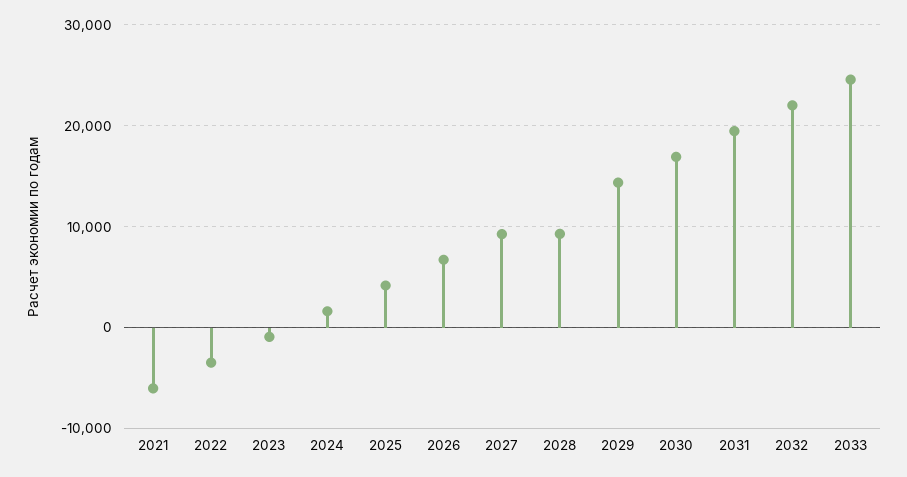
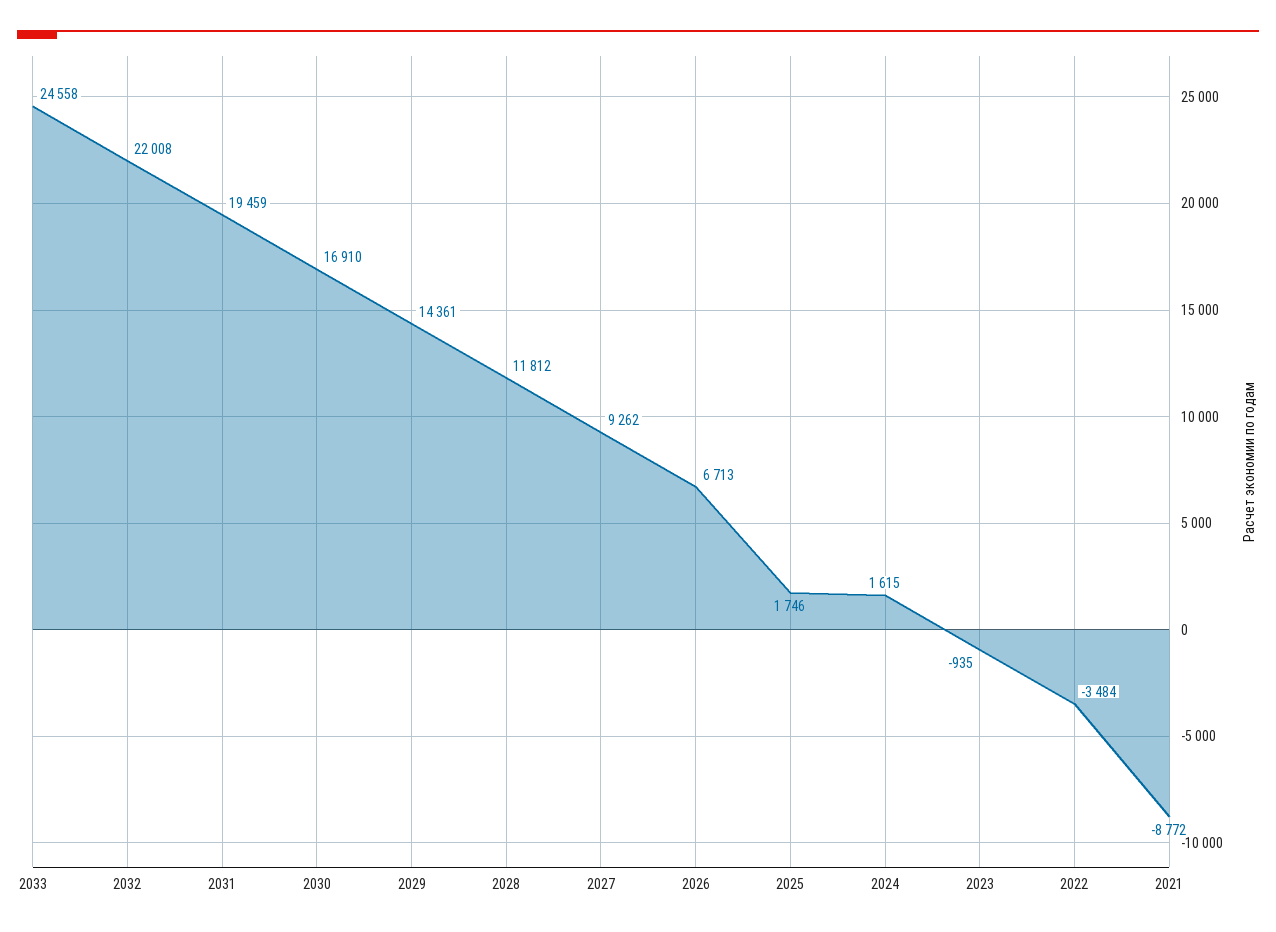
2021: -6000 -> -8772
2025: 4000 -> 1746
2028: 9000 -> 11812

